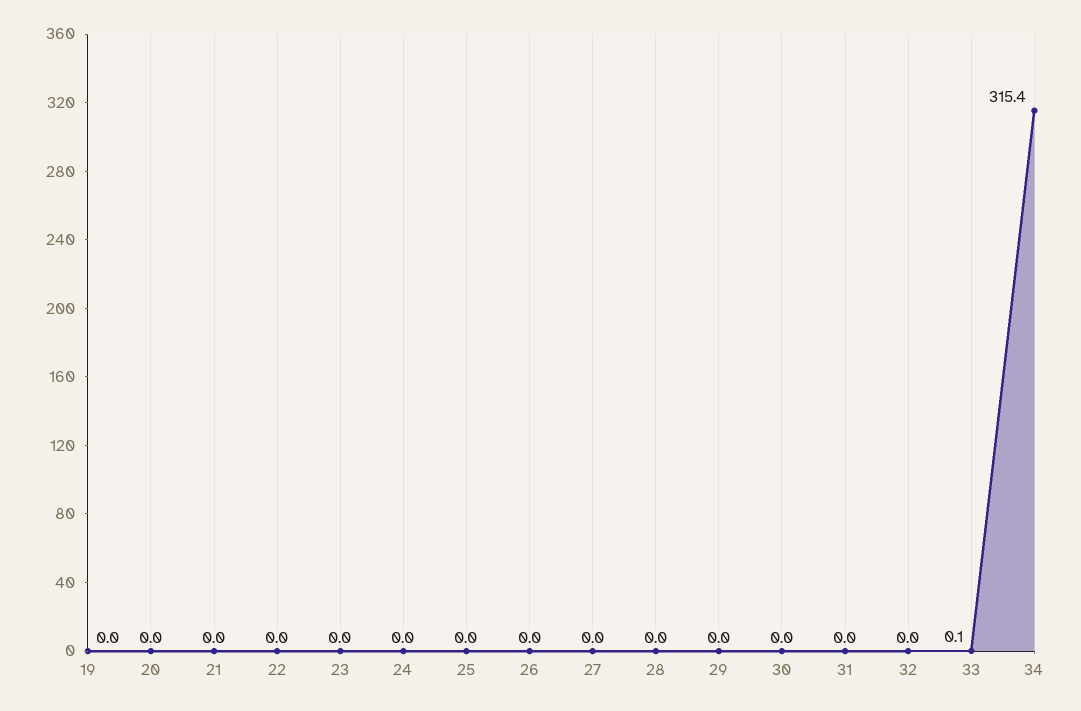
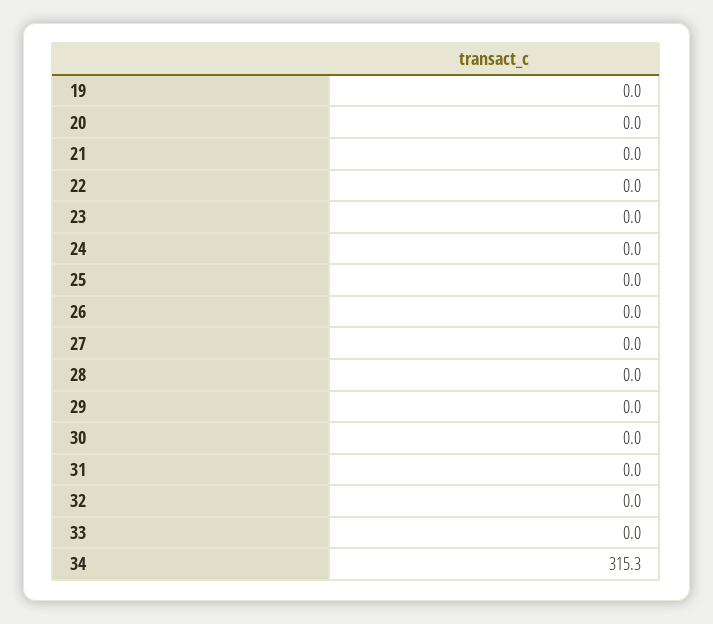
33: 0.1 -> 0
34: 315.4 -> 315.3

